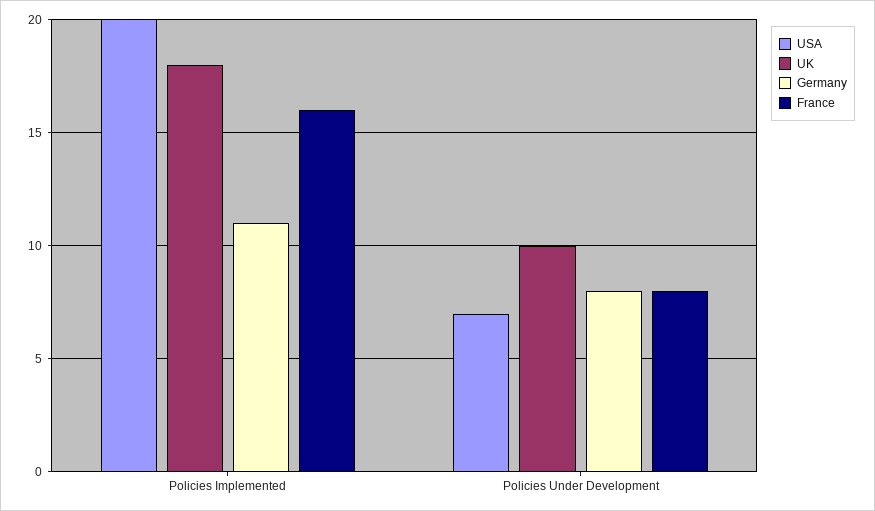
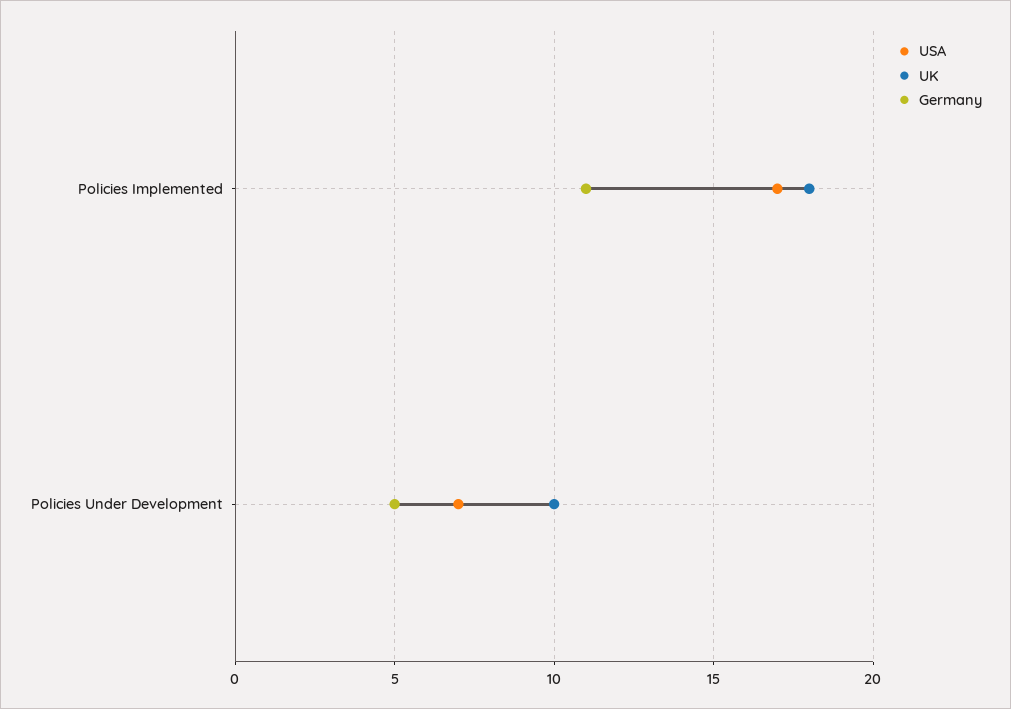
USA, Policies Implemented: 20 -> 17
France, Policies Implemented: 16 -> none
Germany, Policies Under Development: 8 -> 5
France, Policies Under Development: 8 -> none

